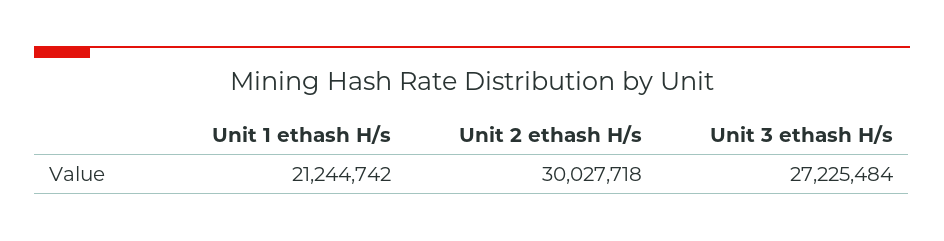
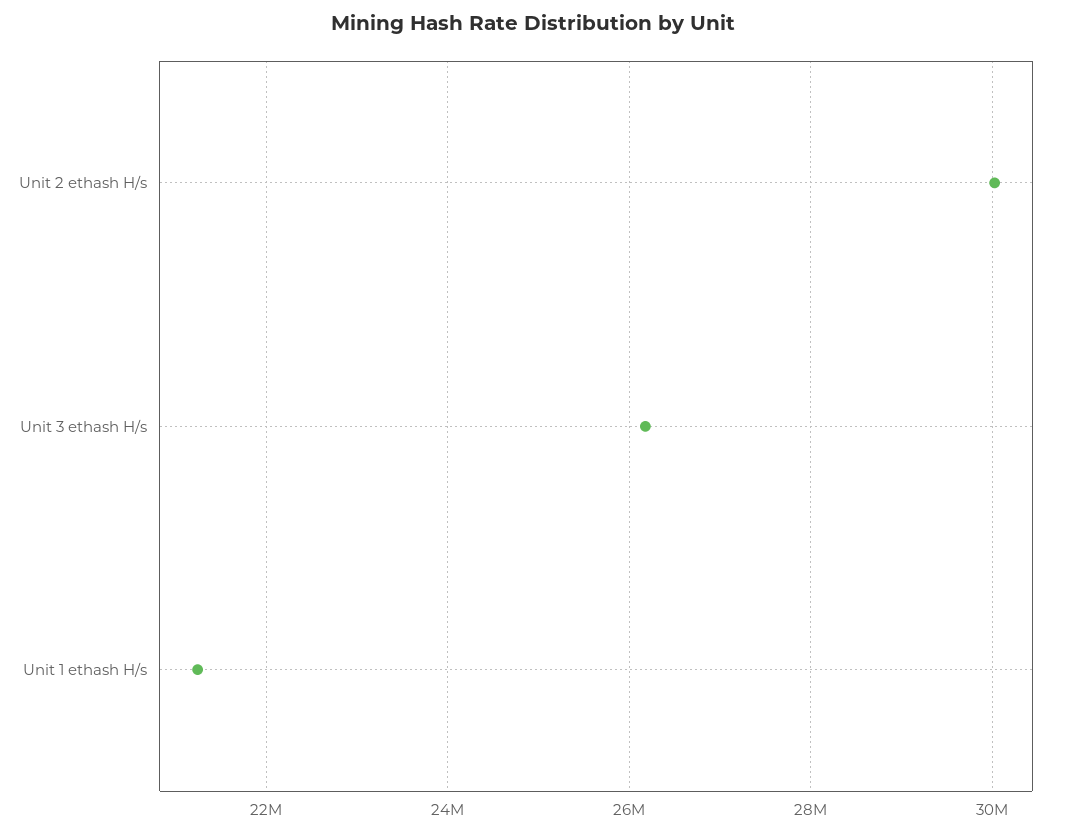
Unit 3 ethash H/s: 27225484 -> 26200000

